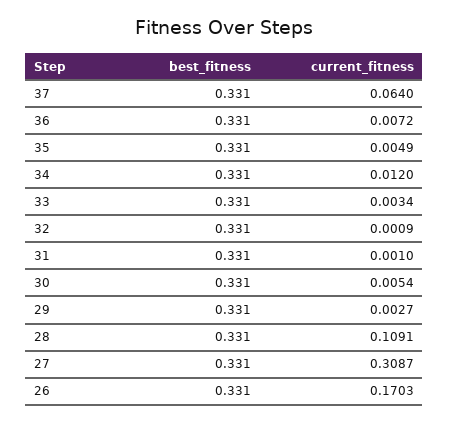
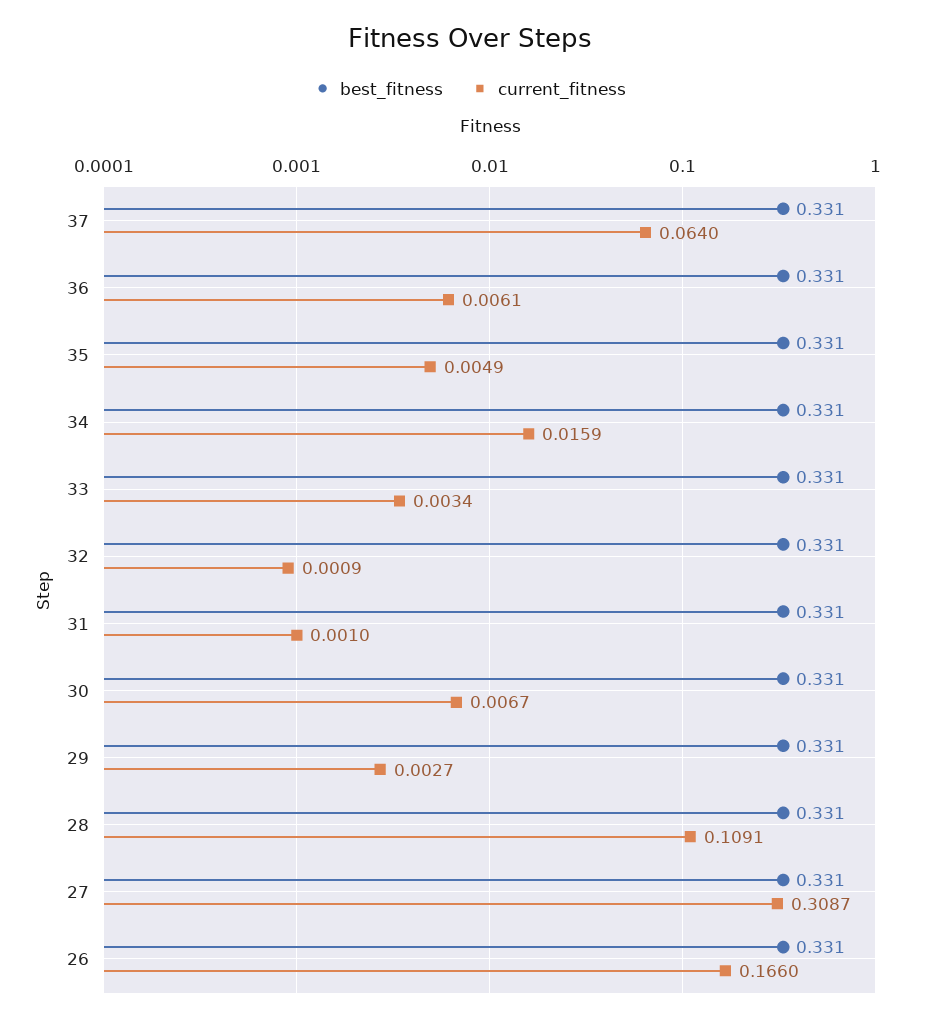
current_fitness, 36: 0.0072 -> 0.0061
current_fitness, 34: 0.012 -> 0.0159
current_fitness, 30: 0.0054 -> 0.0067
current_fitness, 26: 0.1703 -> 0.166

